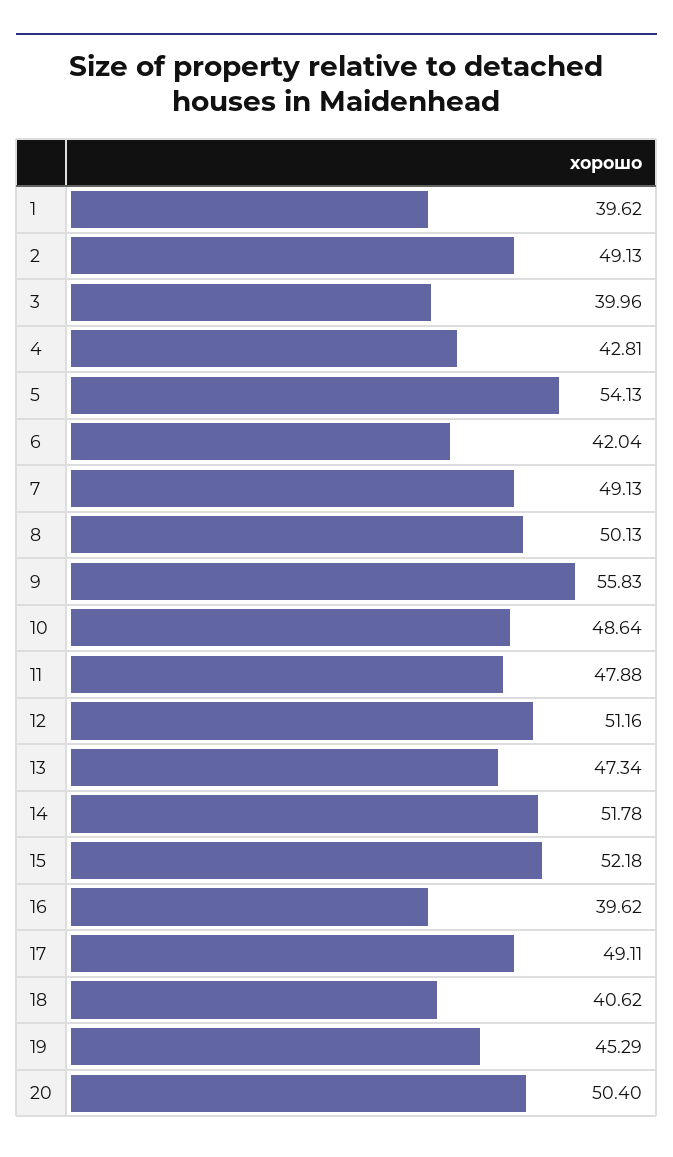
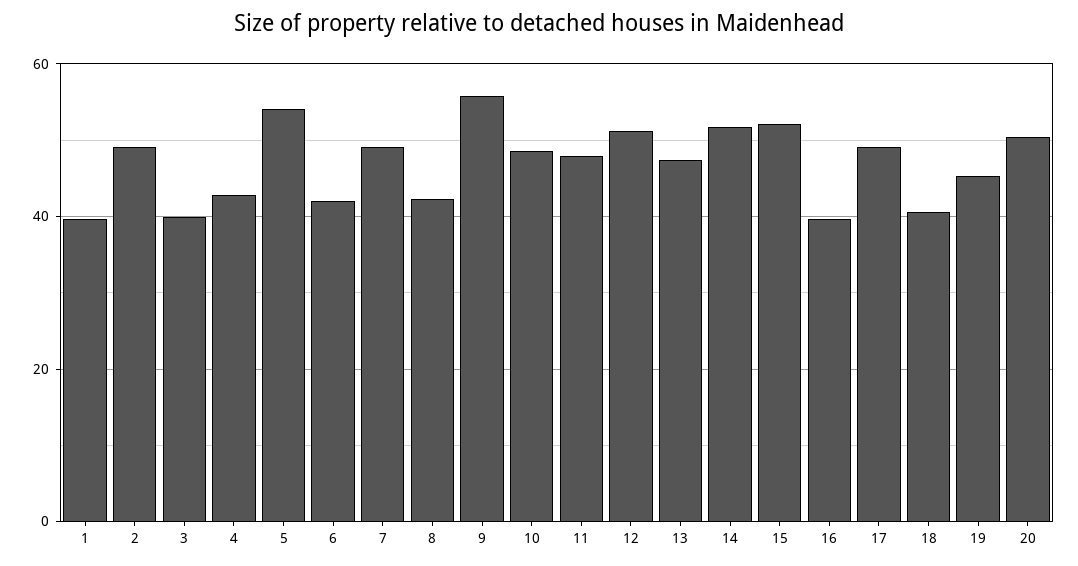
8: 50.13 -> 42

